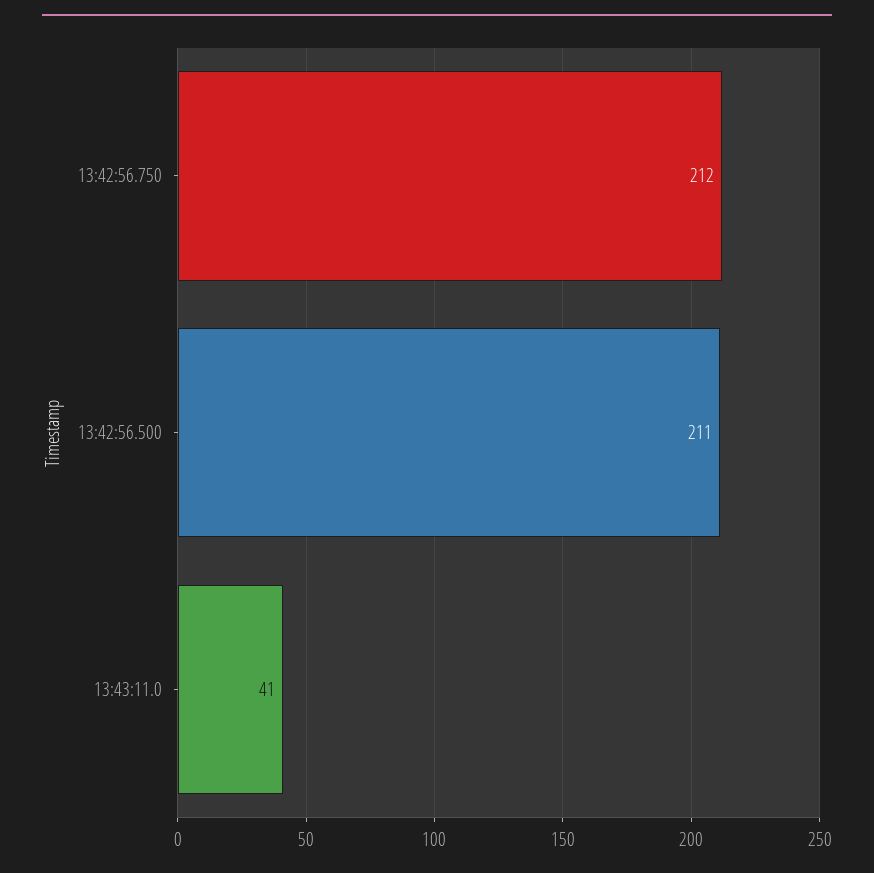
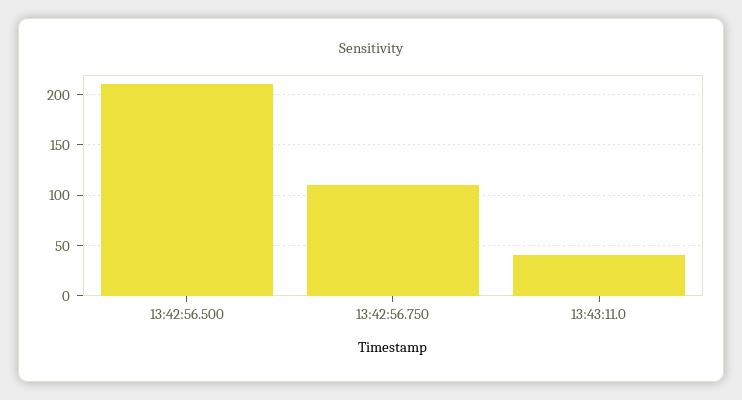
13:42:56.750: 212 -> 110

